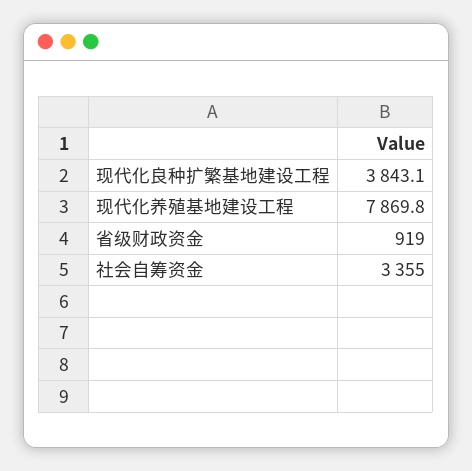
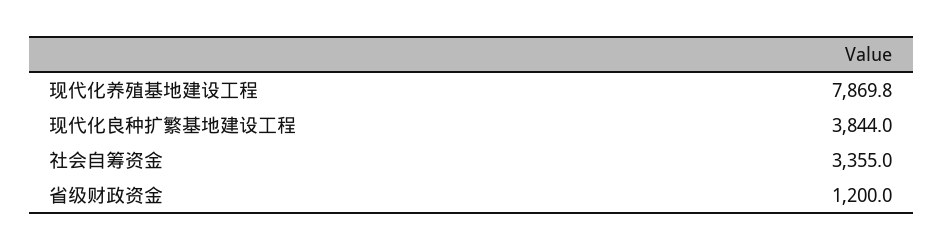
现代化良种扩繁基地建设工程: 3843.1 -> 3844
省级财政资金: 919 -> 1200

